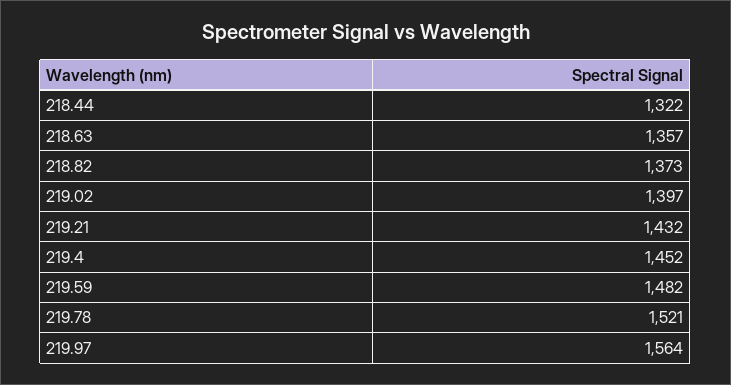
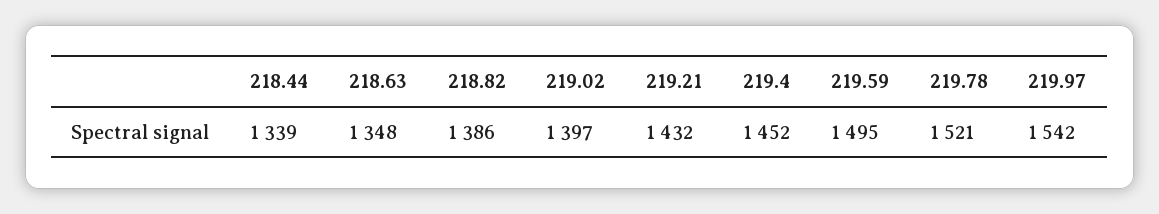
218.44: 1322 -> 1339
218.63: 1357 -> 1348
218.82: 1373 -> 1386
219.59: 1482 -> 1495
219.97: 1564 -> 1542

